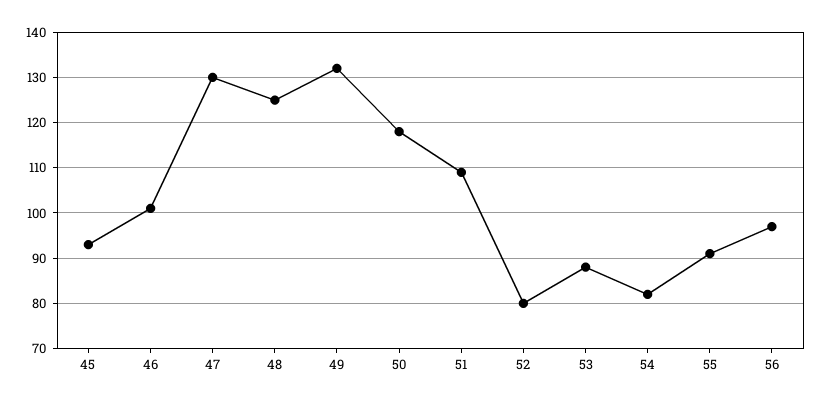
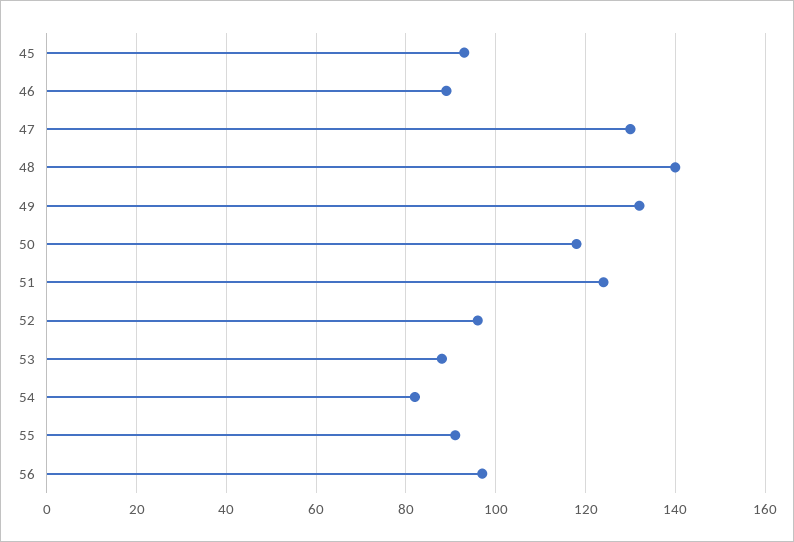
46: 100 -> 90
48: 125 -> 140
51: 110 -> 125
52: 80 -> 95

